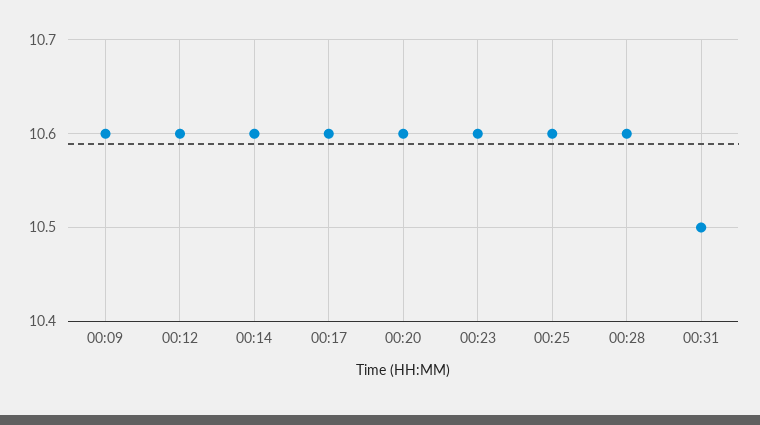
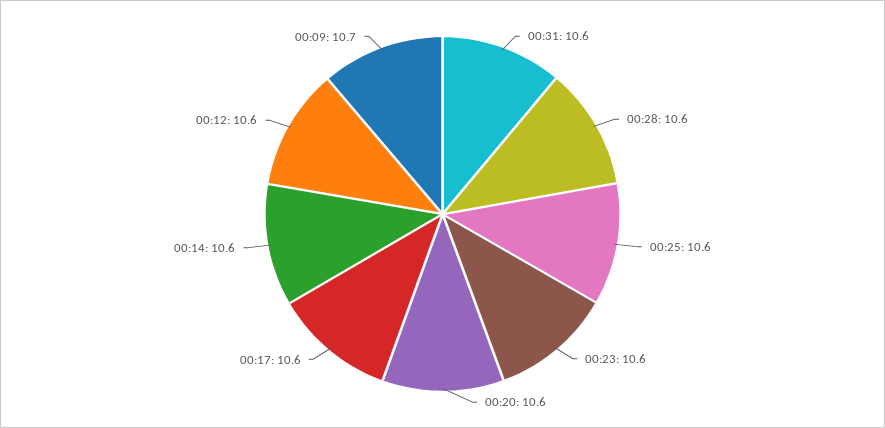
00:09: 10.6 -> 10.7
00:31: 10.5 -> 10.6

